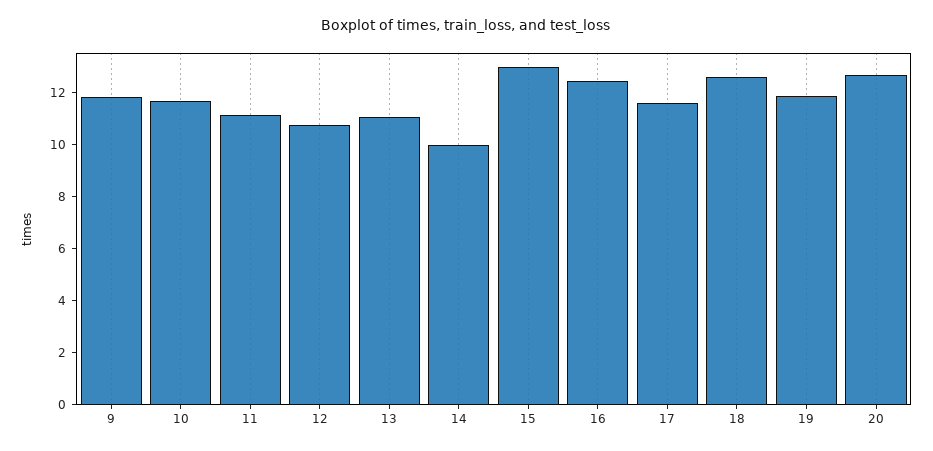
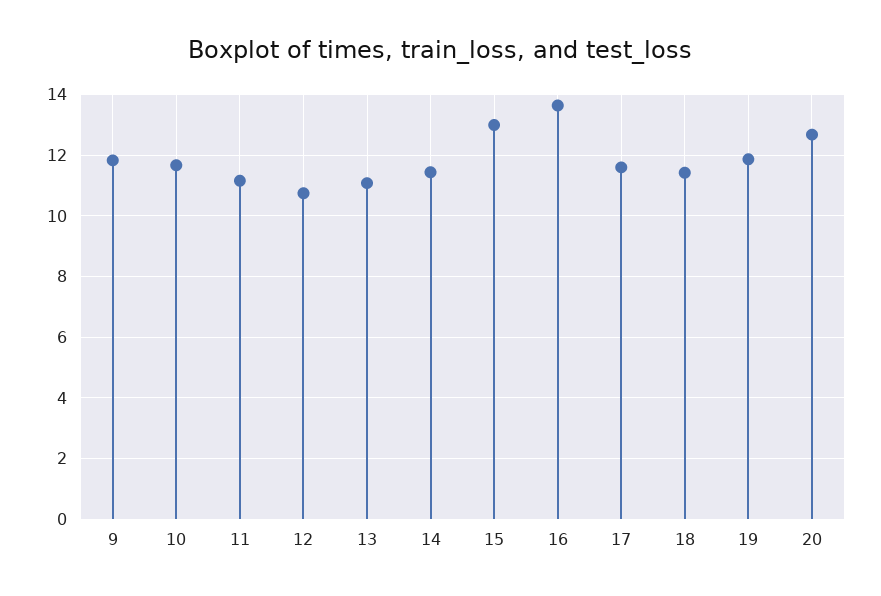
14: 10 -> 11.4
16: 12.5 -> 13.6
18: 12.5 -> 11.4

